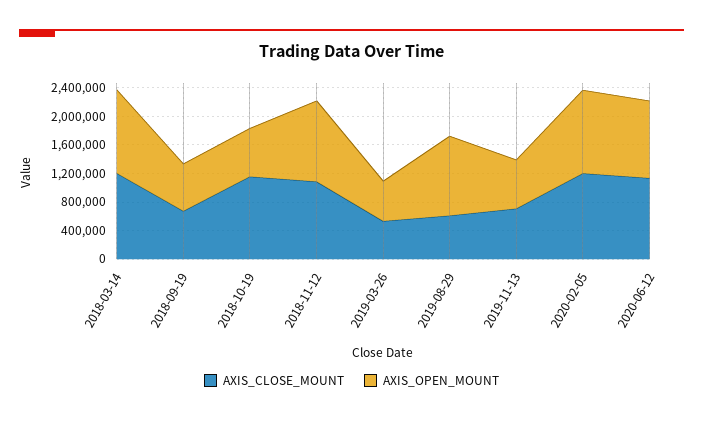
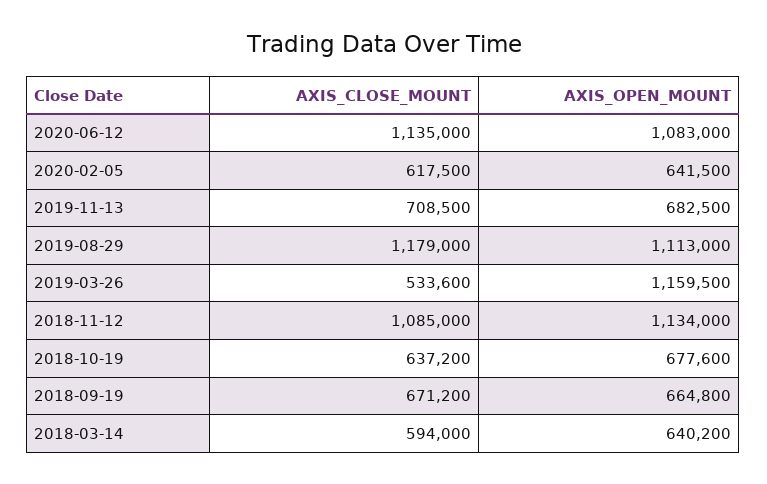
AXIS_CLOSE_MOUNT, 2018-03-14: 1200000 -> 594000
AXIS_OPEN_MOUNT, 2018-03-14: 1200000 -> 640200
AXIS_CLOSE_MOUNT, 2018-10-19: 1200000 -> 637200
AXIS_OPEN_MOUNT, 2019-03-26: 600000 -> 1159500
AXIS_CLOSE_MOUNT, 2019-08-29: 600000 -> 1179000
AXIS_CLOSE_MOUNT, 2020-02-05: 1200000 -> 617500
AXIS_OPEN_MOUNT, 2020-02-05: 1200000 -> 641500

